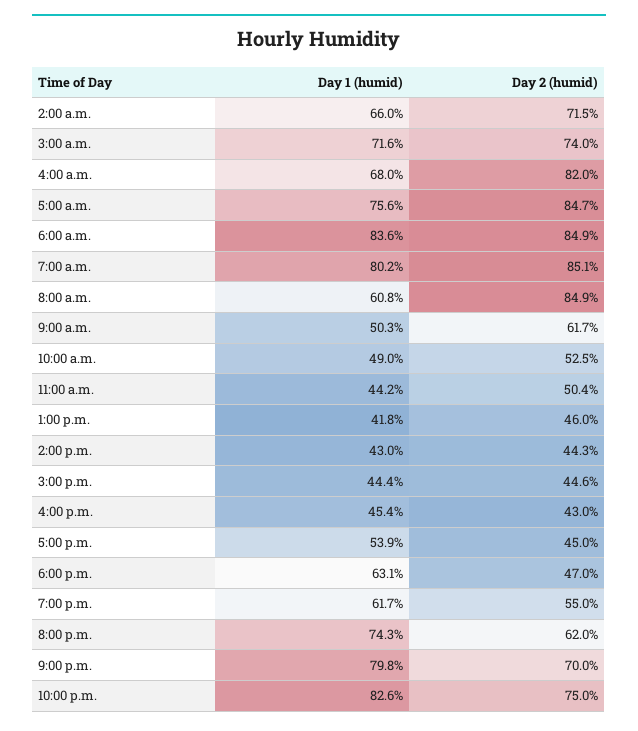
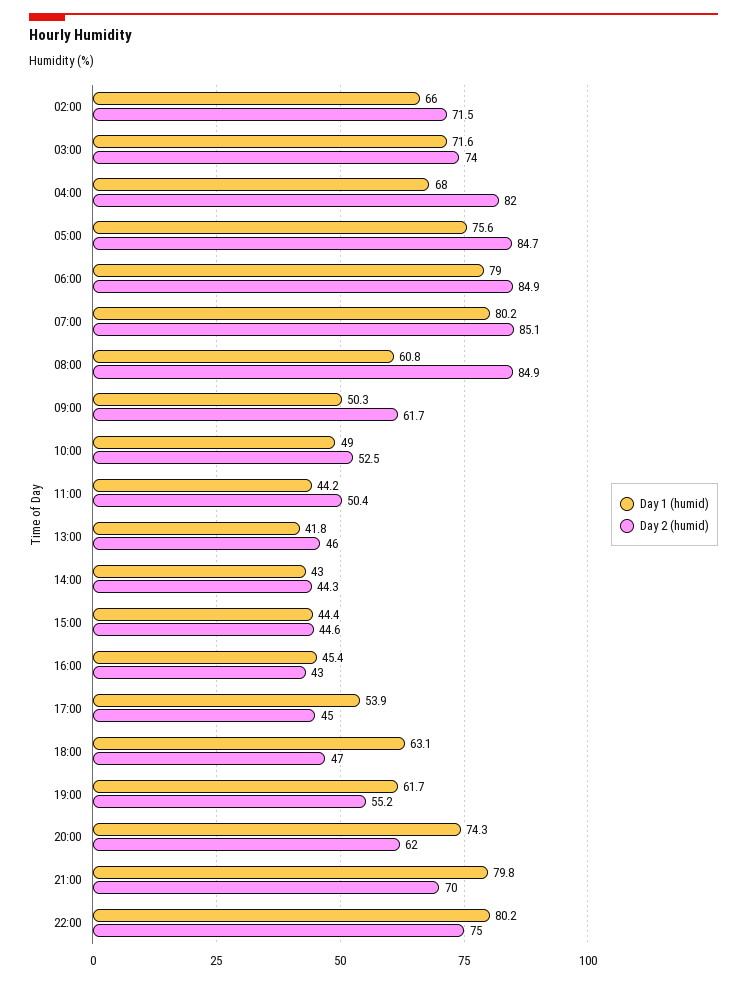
Day 1 (humid), 6:00 a.m.: 83.6 -> 79
Day 2 (humid), 7:00 p.m.: 55 -> 55.2
Day 1 (humid), 10:00 p.m.: 82.6 -> 80.2

